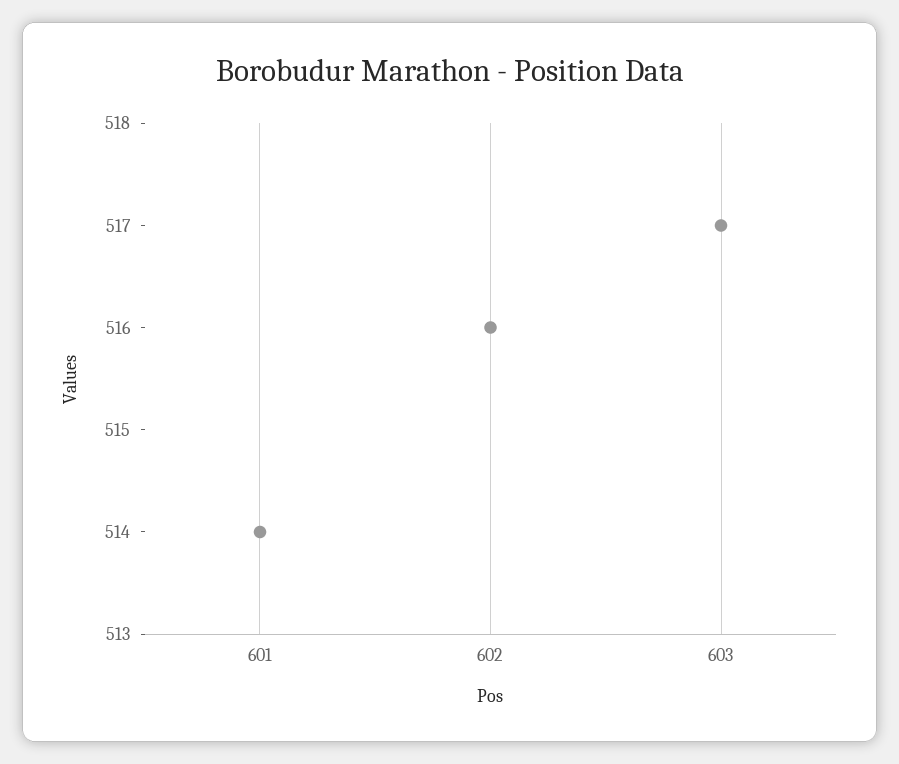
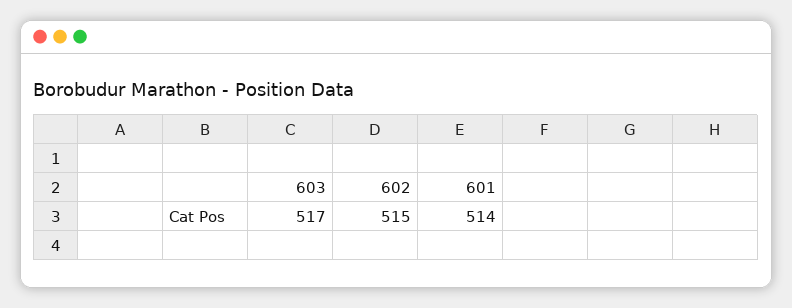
602: 516 -> 515

